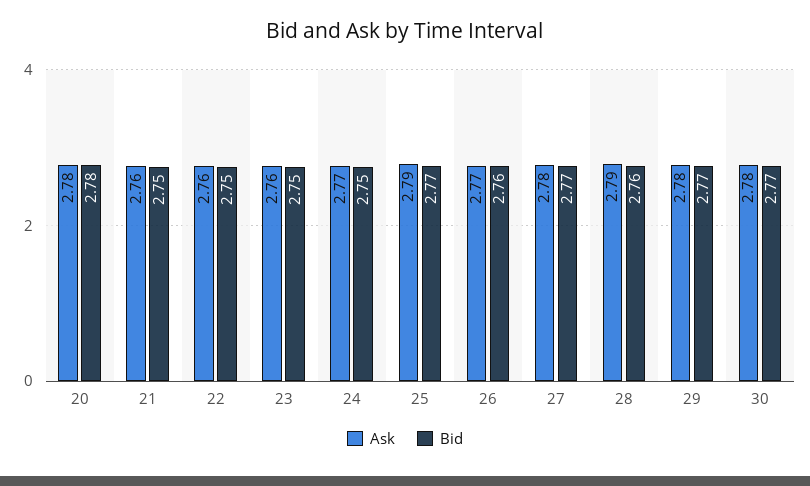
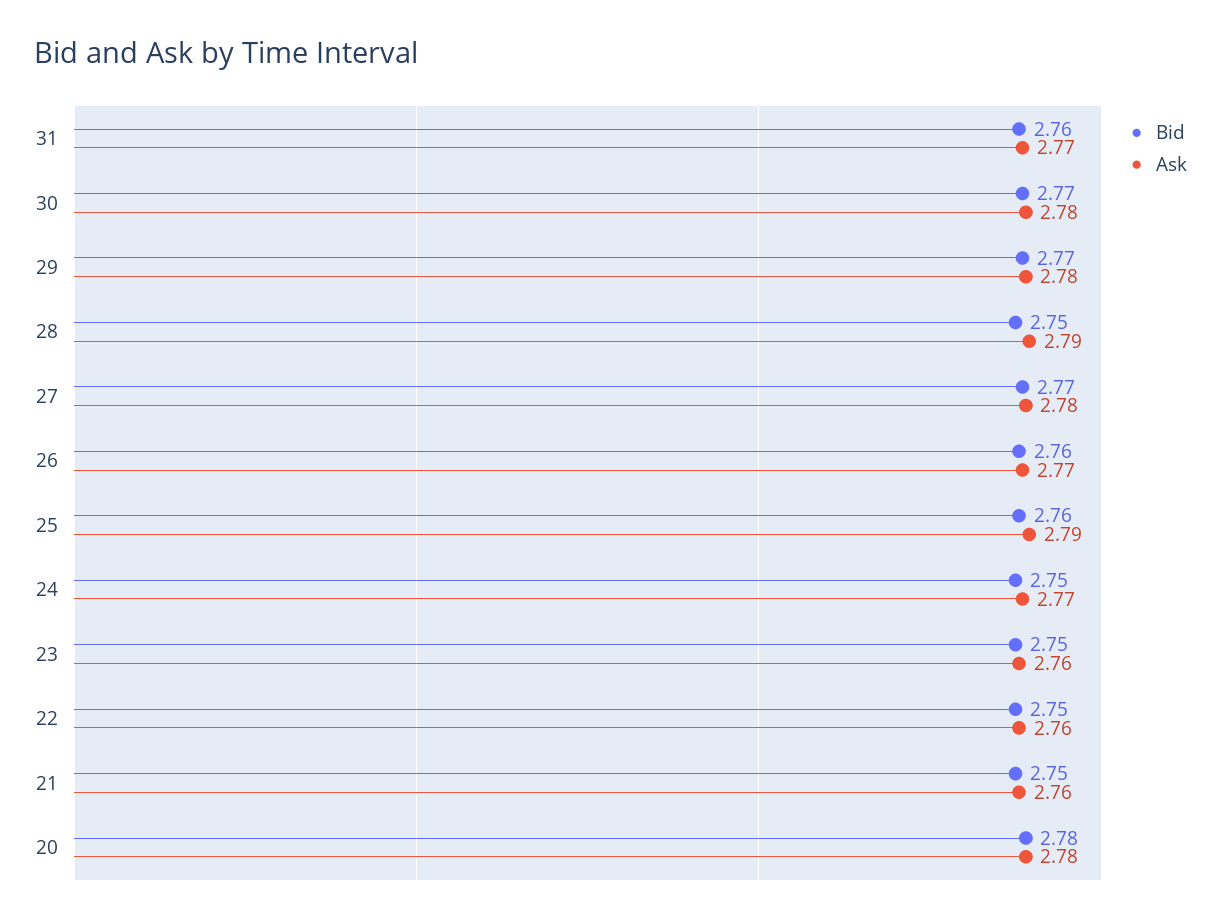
Bid, 25: 2.77 -> 2.76
Bid, 28: 2.76 -> 2.75
Bid, 31: none -> 2.76
Ask, 31: none -> 2.77

